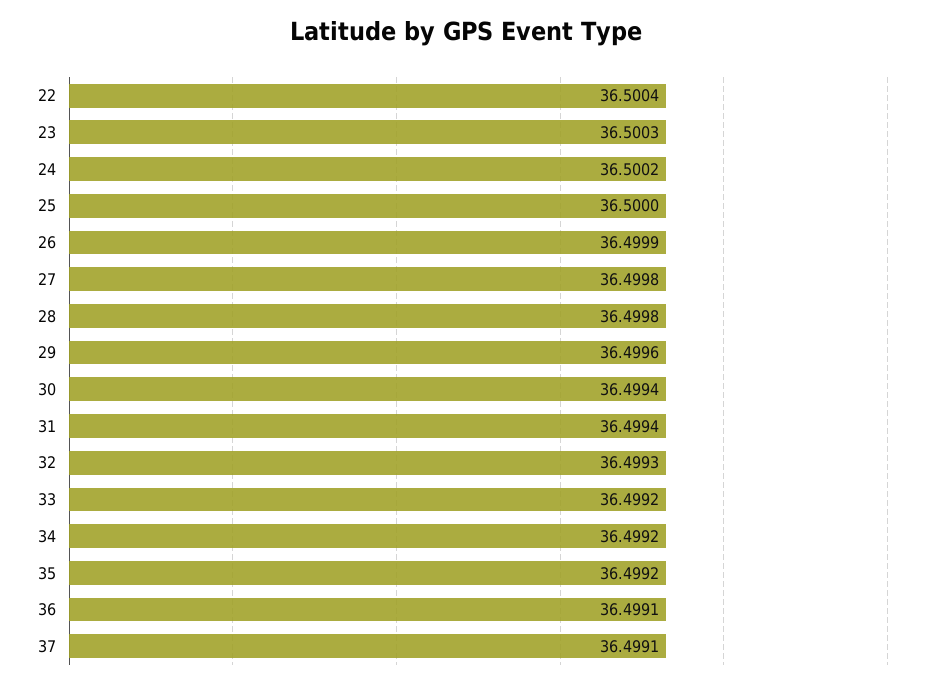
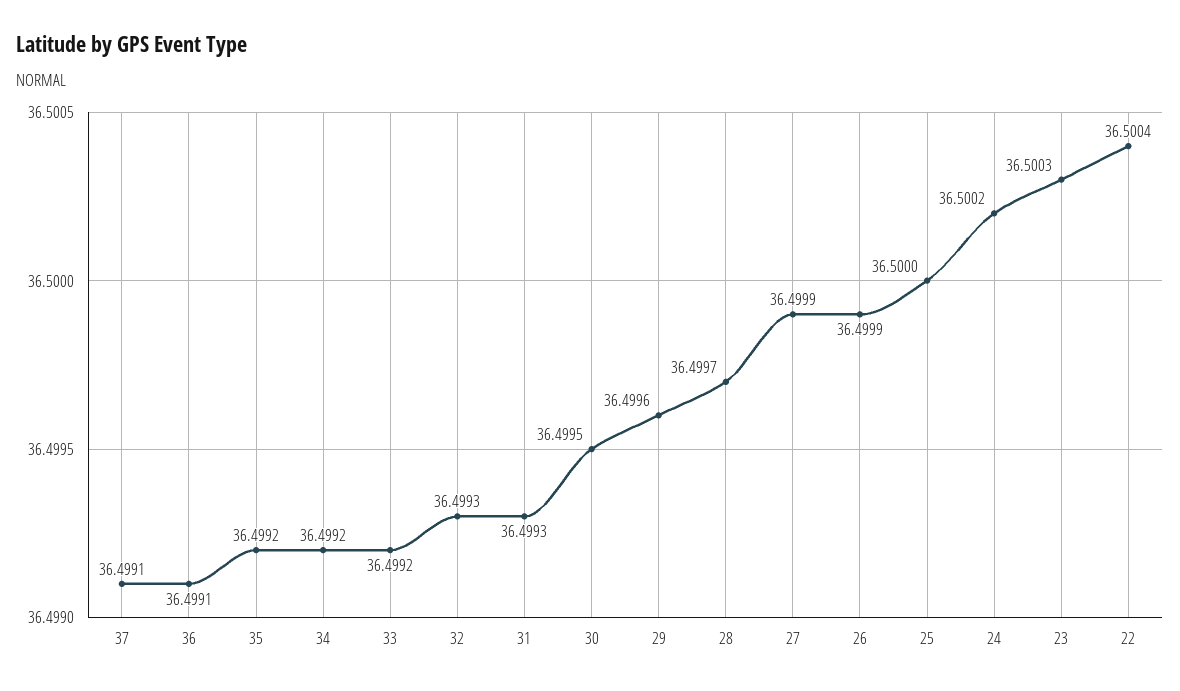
27: 36.4998 -> 36.4999
28: 36.4998 -> 36.4997
30: 36.4994 -> 36.4995
31: 36.4994 -> 36.4993

